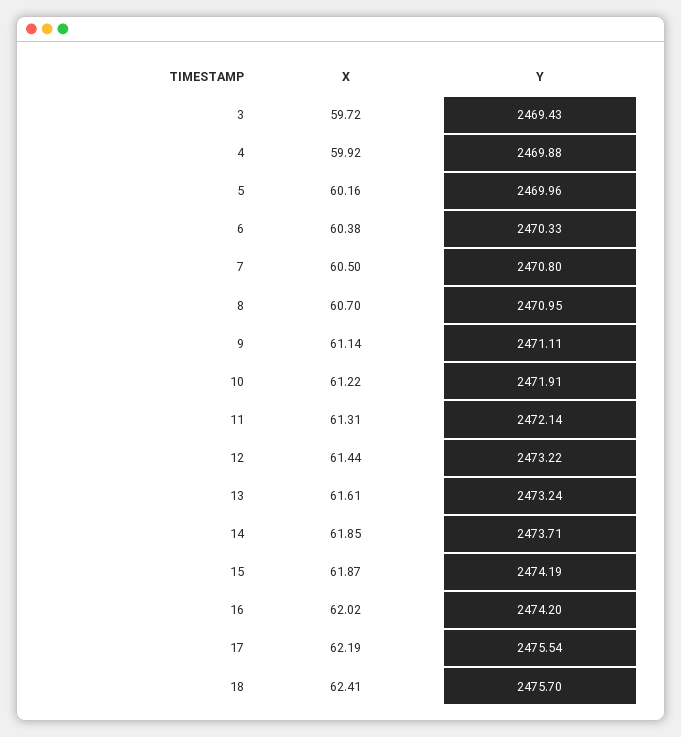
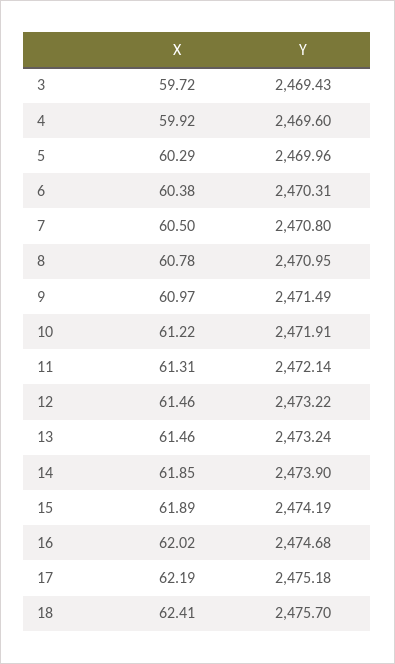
Y, 4: 2469.88 -> 2469.6
X, 5: 60.16 -> 60.29
Y, 6: 2470.33 -> 2470.31
X, 8: 60.7 -> 60.78
X, 9: 61.14 -> 60.97
Y, 9: 2471.11 -> 2471.49
X, 12: 61.44 -> 61.46
X, 13: 61.61 -> 61.46
Y, 14: 2473.71 -> 2473.9
X, 15: 61.87 -> 61.89
Y, 16: 2474.2 -> 2474.68
Y, 17: 2475.54 -> 2475.18

